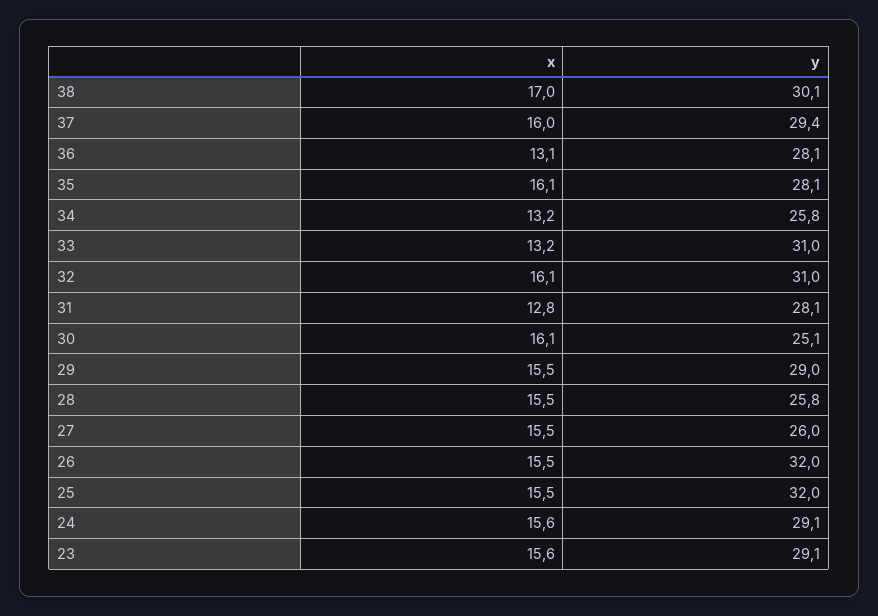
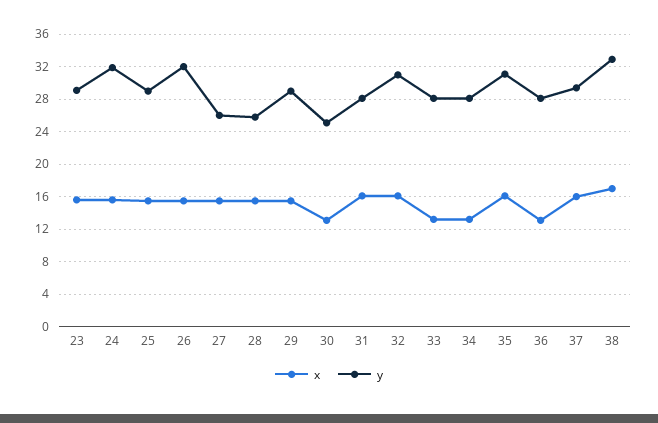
y, 38: 30.1 -> 33
y, 35: 28.1 -> 31
y, 34: 25.8 -> 28
y, 33: 31 -> 28
x, 31: 12.8 -> 16
x, 30: 16.1 -> 13
y, 25: 32 -> 29
y, 24: 29.1 -> 32

